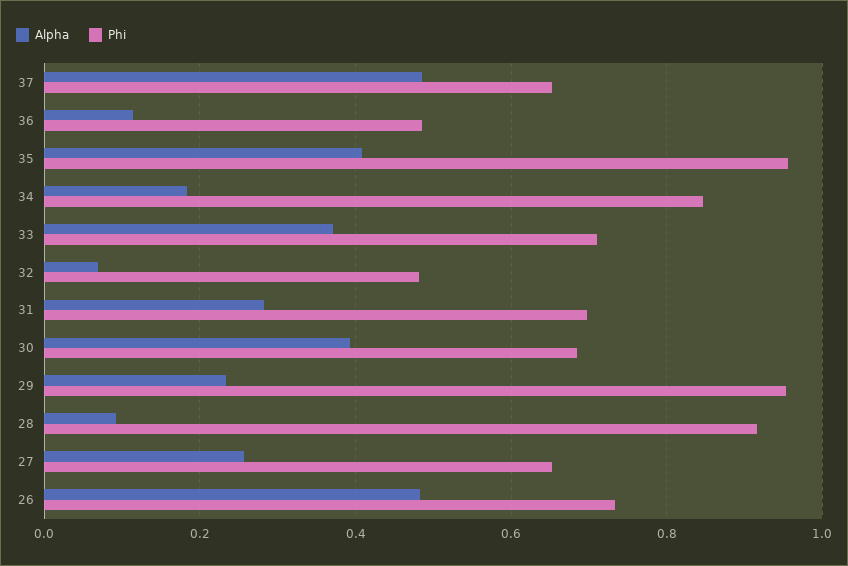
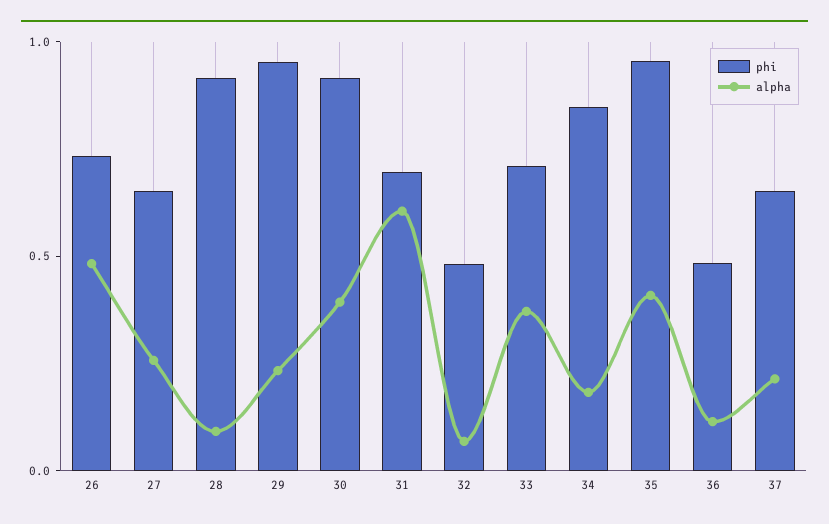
Alpha, 37: 0.48 -> 0.2
Alpha, 31: 0.28 -> 0.6
Phi, 30: 0.68 -> 0.9

